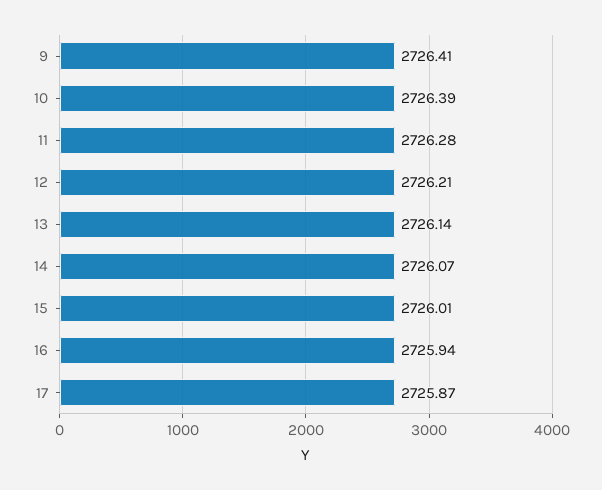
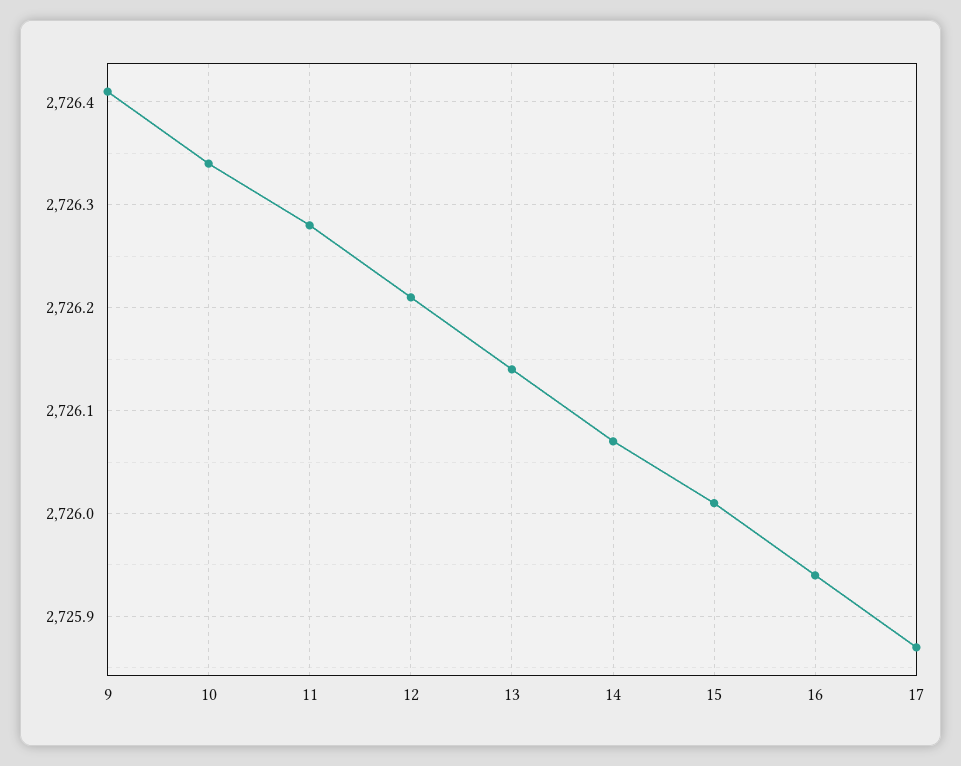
10: 2726.39 -> 2726.34

